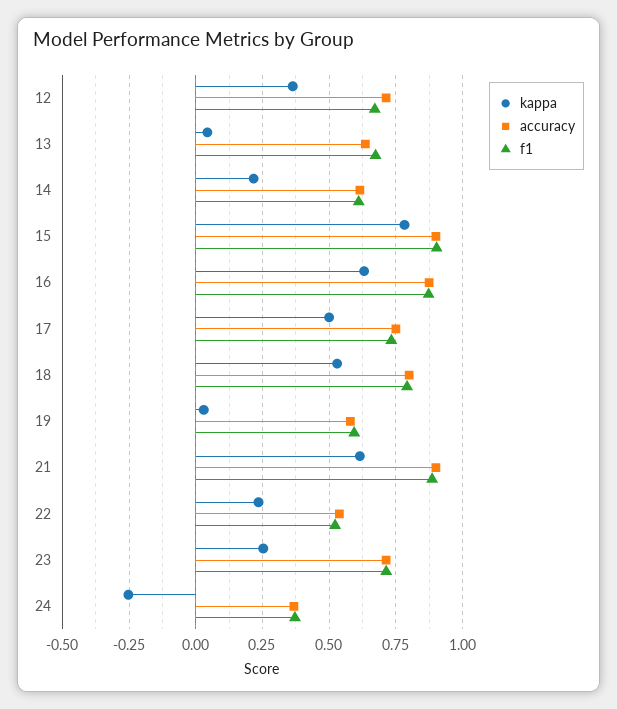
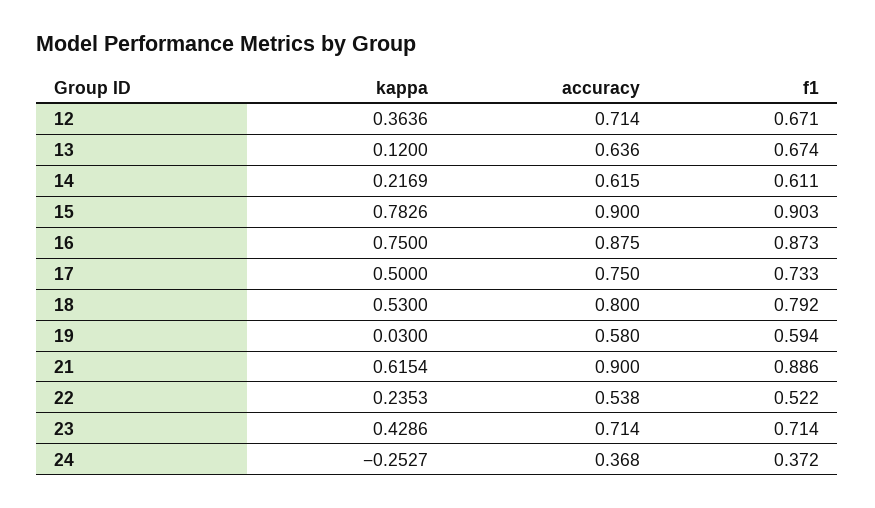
kappa, 13: 0.05 -> 0.12
kappa, 16: 0.625 -> 0.75
kappa, 23: 0.25 -> 0.4286

